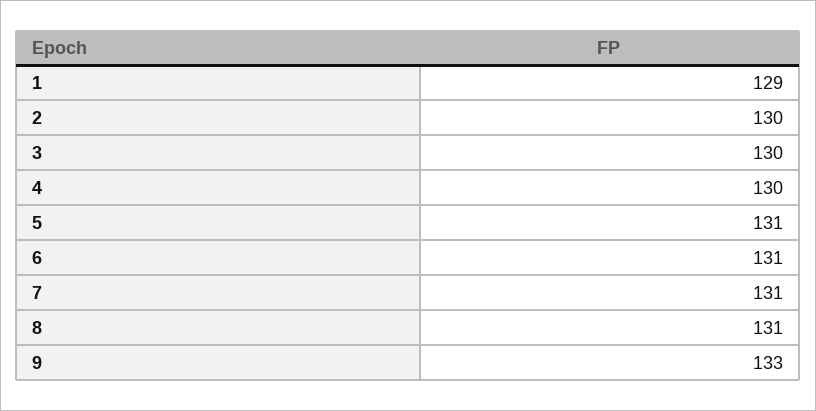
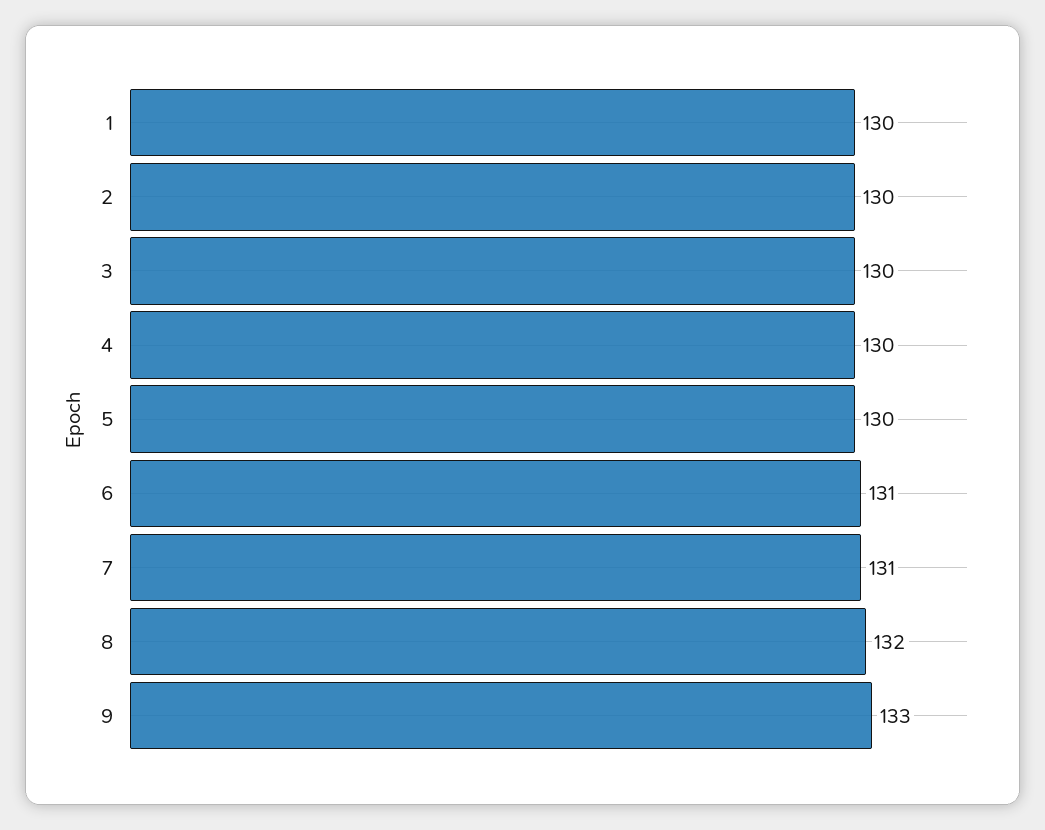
1: 129 -> 130
5: 131 -> 130
8: 131 -> 132

